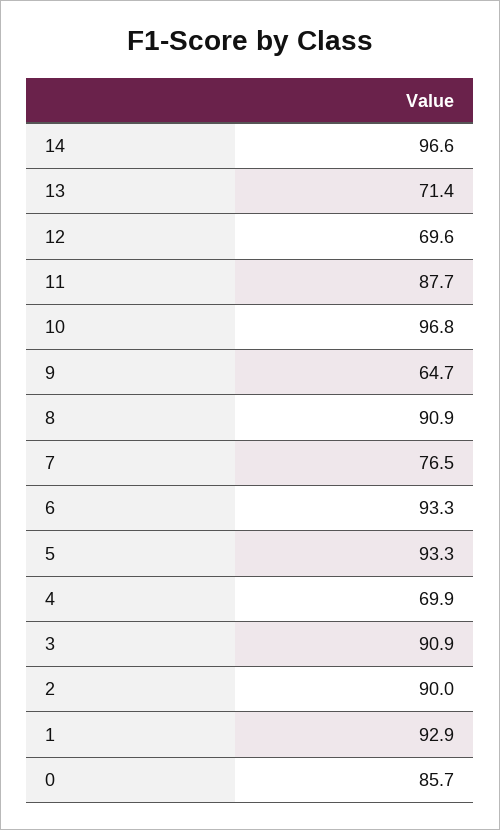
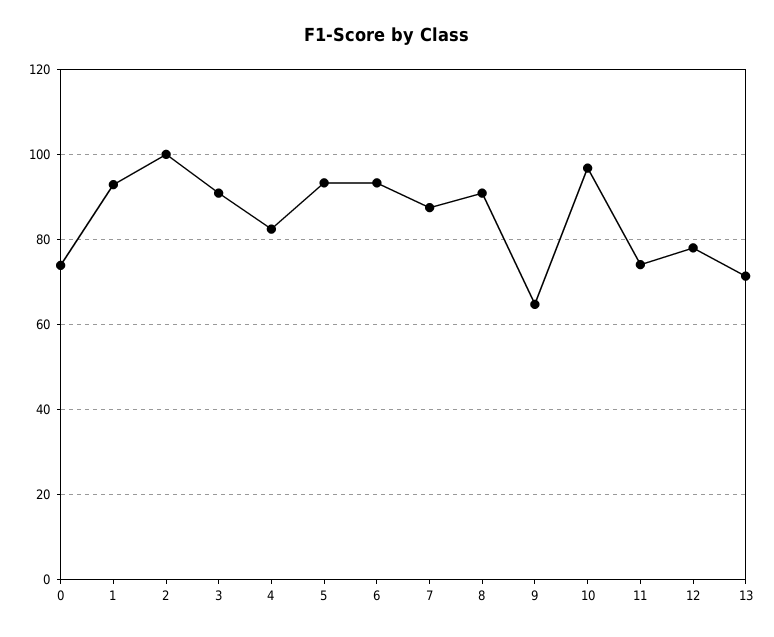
14: 96.6 -> none
12: 69.6 -> 78
11: 87.7 -> 74
7: 76.5 -> 88
4: 69.9 -> 82
2: 90 -> 100
0: 85.7 -> 74

